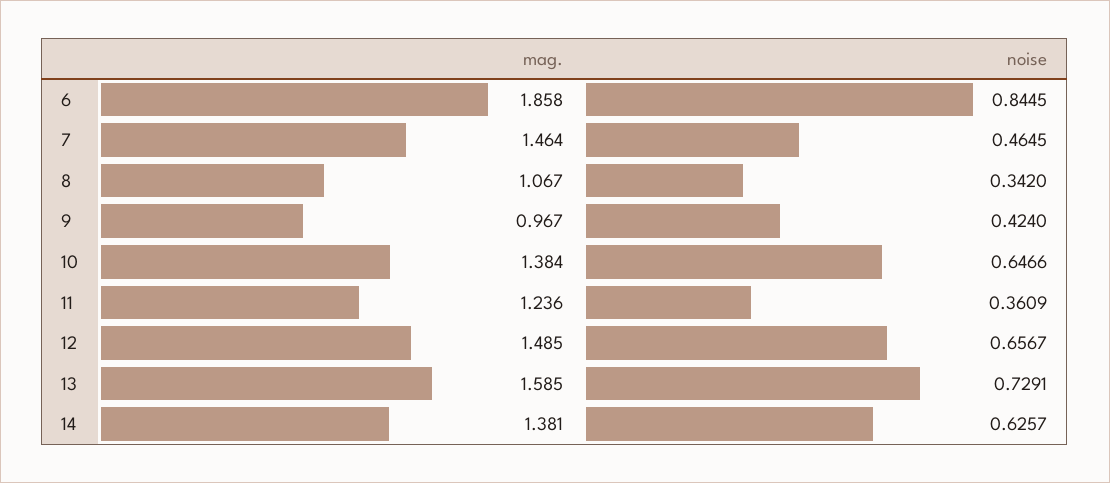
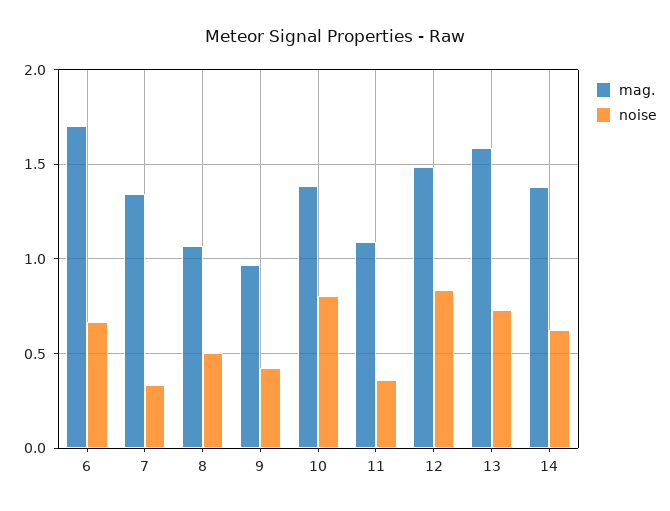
mag., 6: 1.858 -> 1.7
noise, 6: 0.8445 -> 0.65
mag., 7: 1.464 -> 1.35
noise, 7: 0.4645 -> 0.35
noise, 8: 0.342 -> 0.5
noise, 10: 0.6466 -> 0.8
mag., 11: 1.236 -> 1.1
noise, 12: 0.6567 -> 0.85

